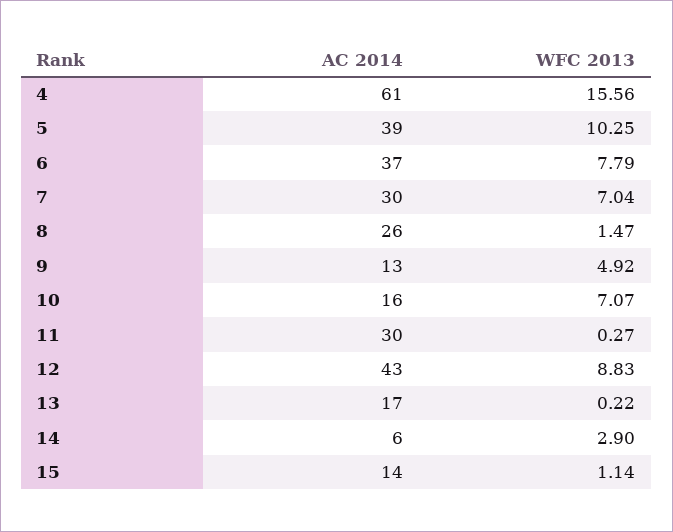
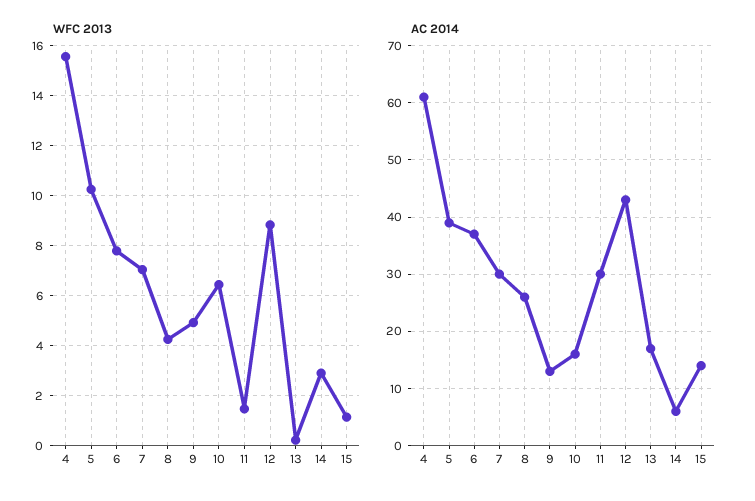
WFC 2013, 8: 1.47 -> 4.25
WFC 2013, 10: 7.07 -> 6.5
WFC 2013, 11: 0.27 -> 1.5

